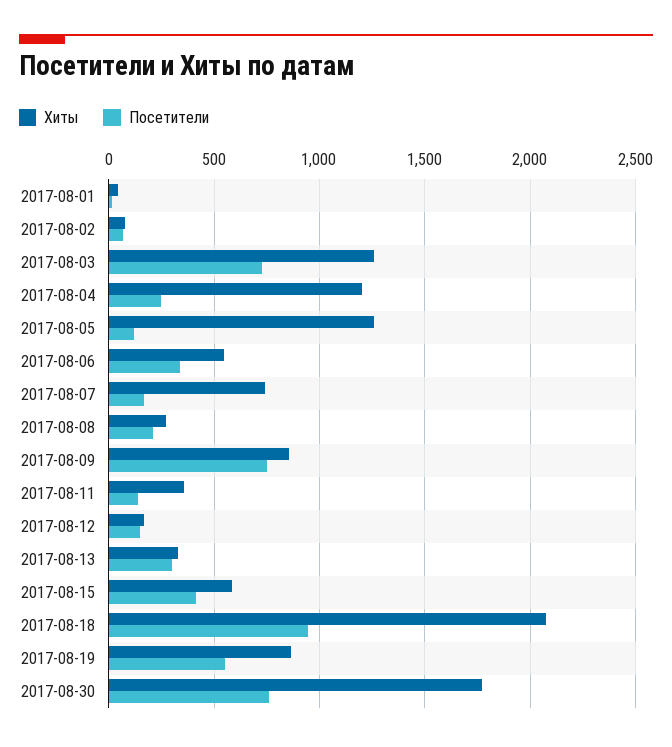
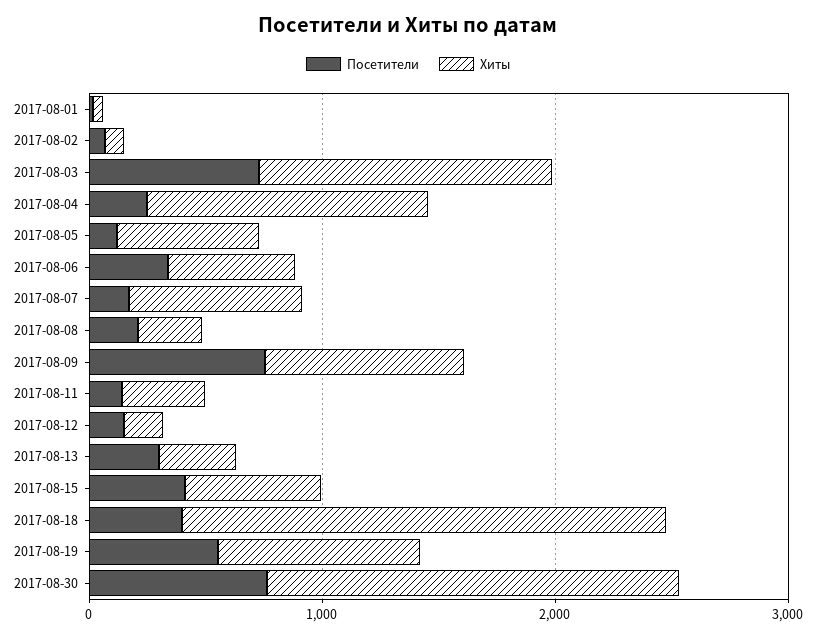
Хиты, 2017-08-05: 1250 -> 600
Посетители, 2017-08-18: 950 -> 400

